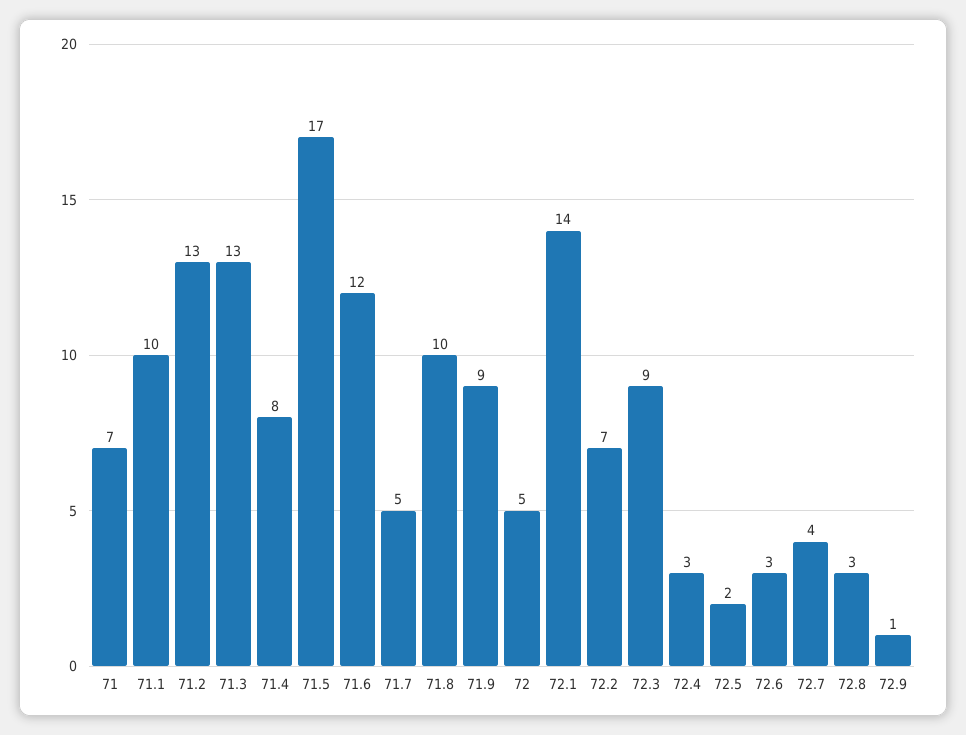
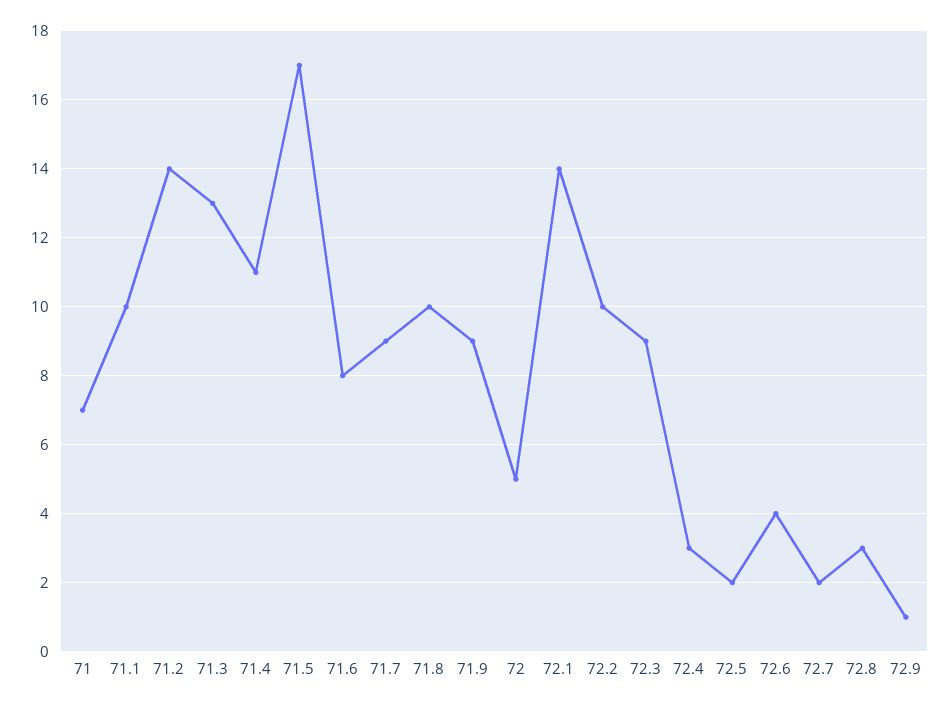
71.2: 13 -> 14
71.4: 8 -> 11
71.6: 12 -> 8
71.7: 5 -> 9
72.2: 7 -> 10
72.6: 3 -> 4
72.7: 4 -> 2

